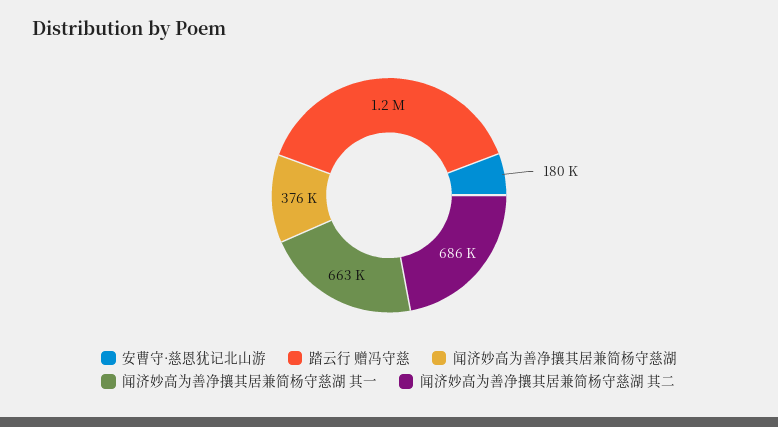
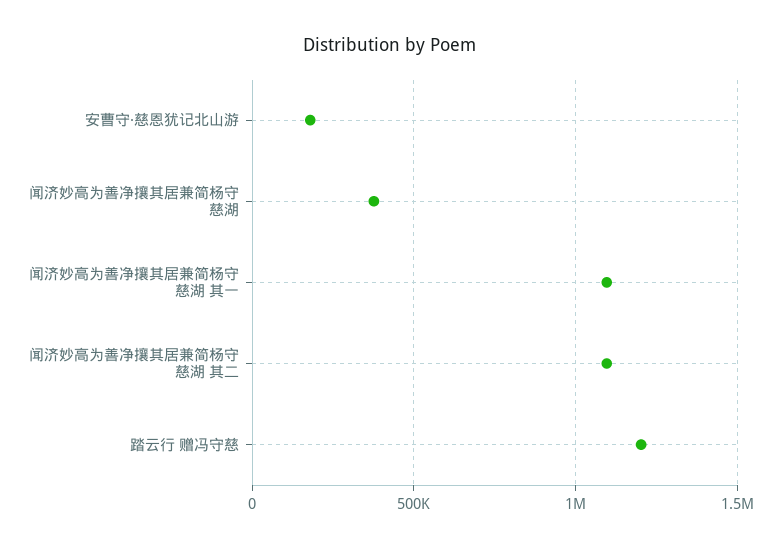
闻济妙高为善净攘其居兼简杨守慈湖 其一: 663000 -> 1100000
闻济妙高为善净攘其居兼简杨守慈湖 其二: 686000 -> 1100000

